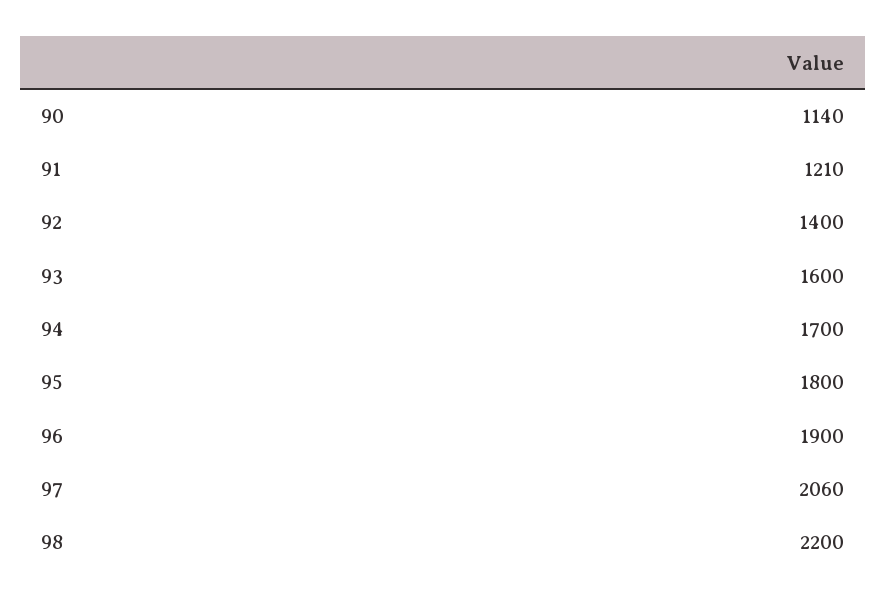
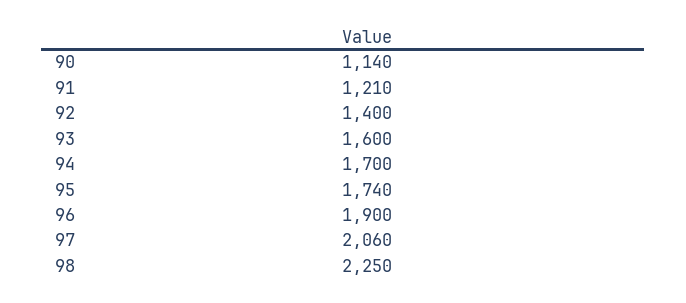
95: 1800 -> 1740
98: 2200 -> 2250

